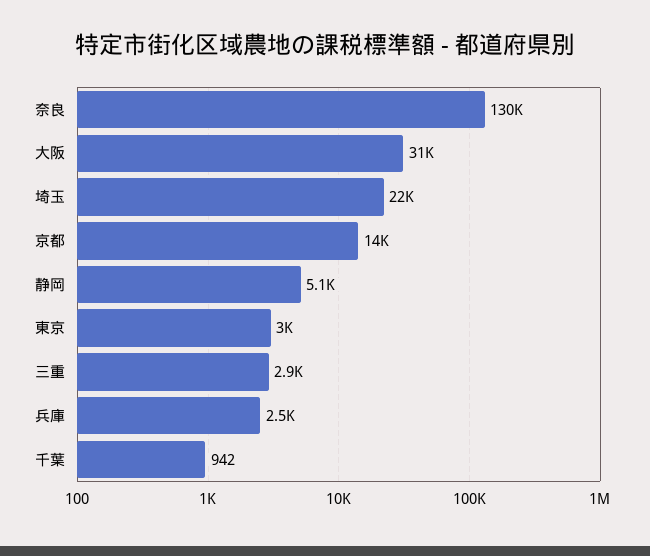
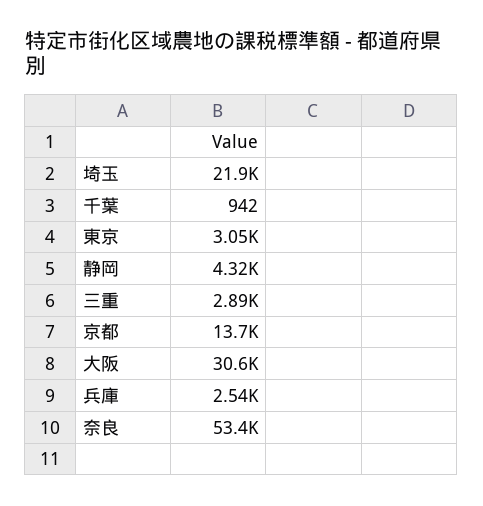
奈良: 130000 -> 53400
静岡: 5100 -> 4320

